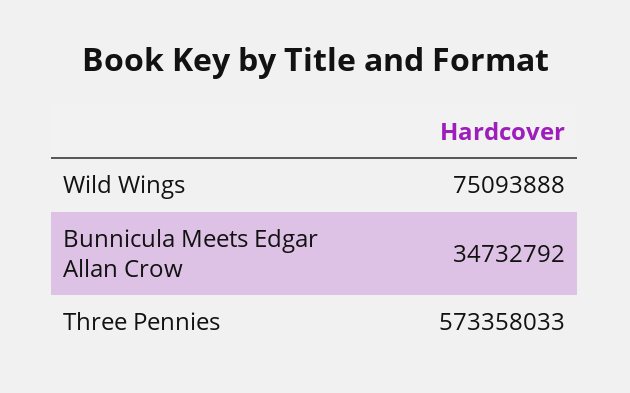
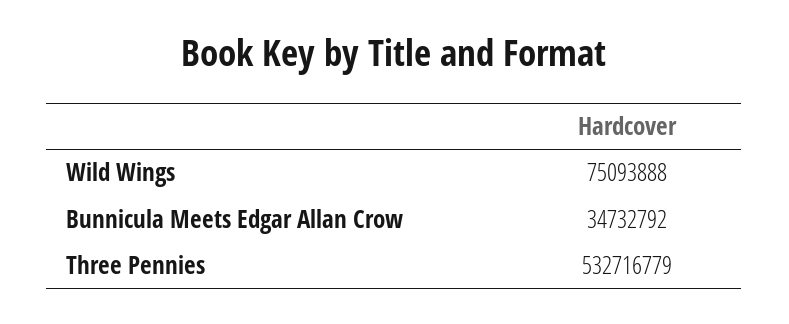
Three Pennies: 573358033 -> 532716779

